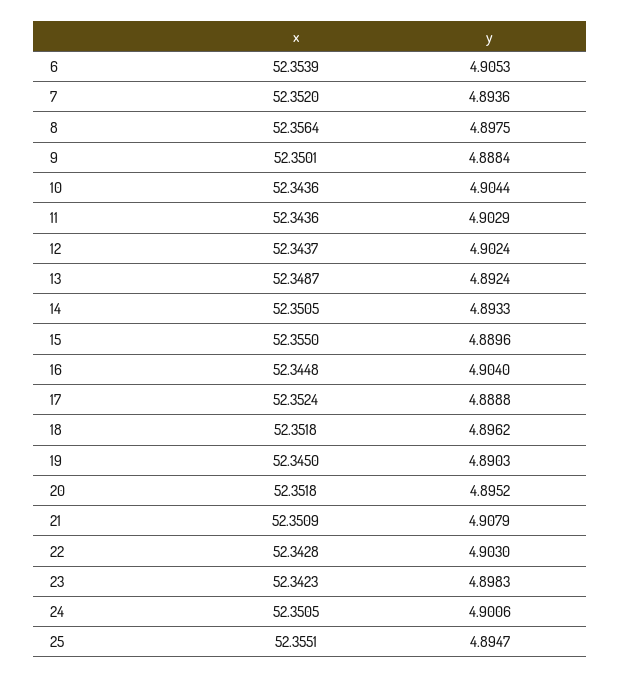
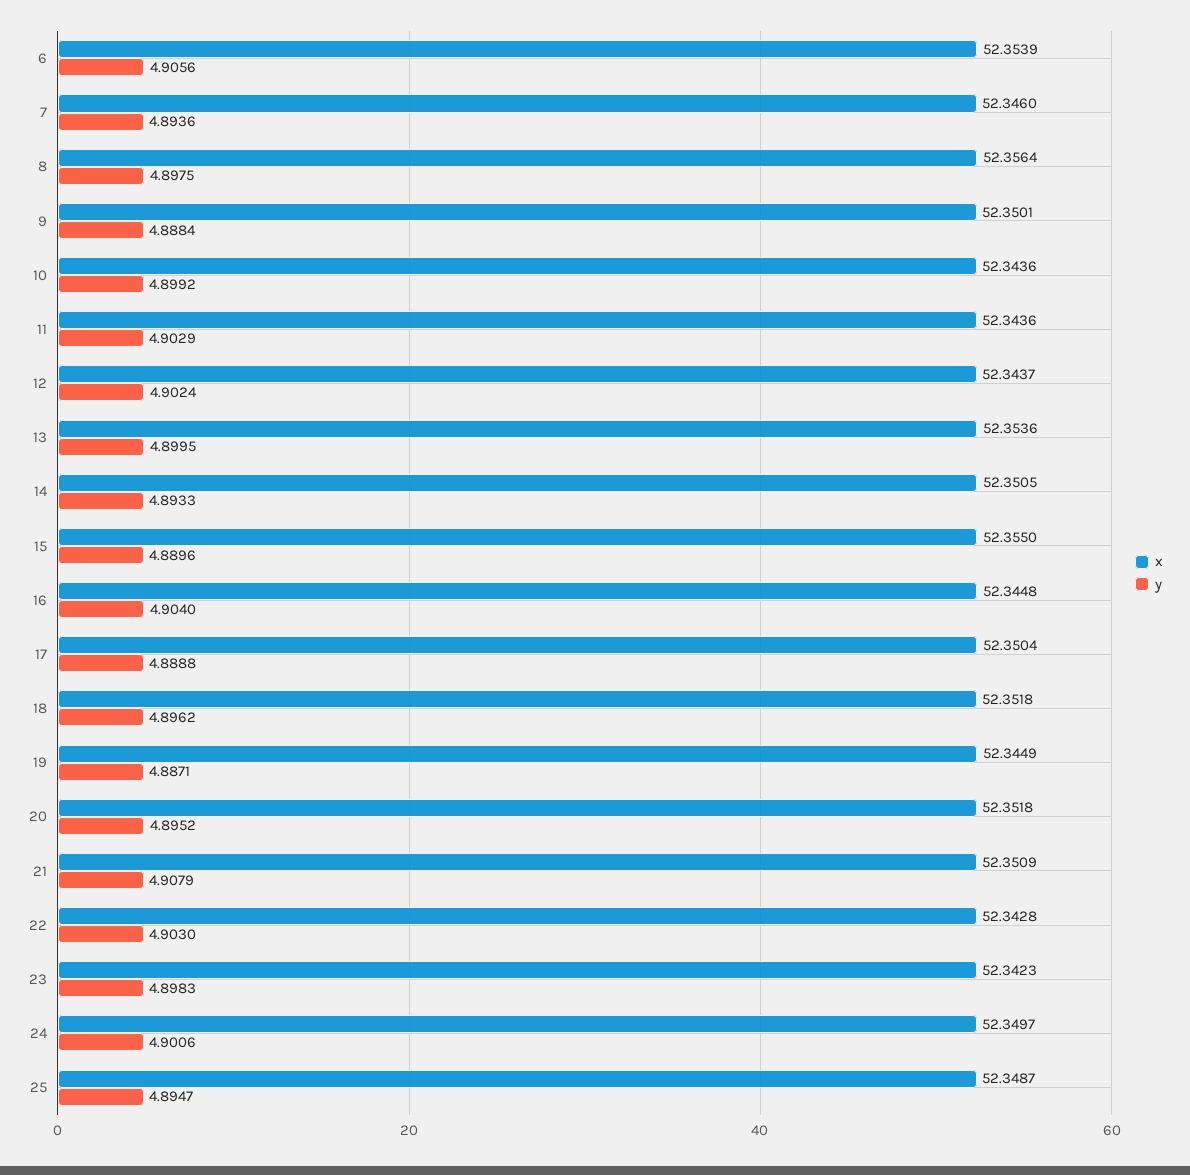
y, 6: 4.9053 -> 4.9056
x, 7: 52.352 -> 52.346
y, 10: 4.9044 -> 4.8992
x, 13: 52.3487 -> 52.3536
y, 13: 4.8924 -> 4.8995
x, 17: 52.3524 -> 52.3504
x, 19: 52.345 -> 52.3449
y, 19: 4.8903 -> 4.8871
x, 24: 52.3505 -> 52.3497
x, 25: 52.3551 -> 52.3487

